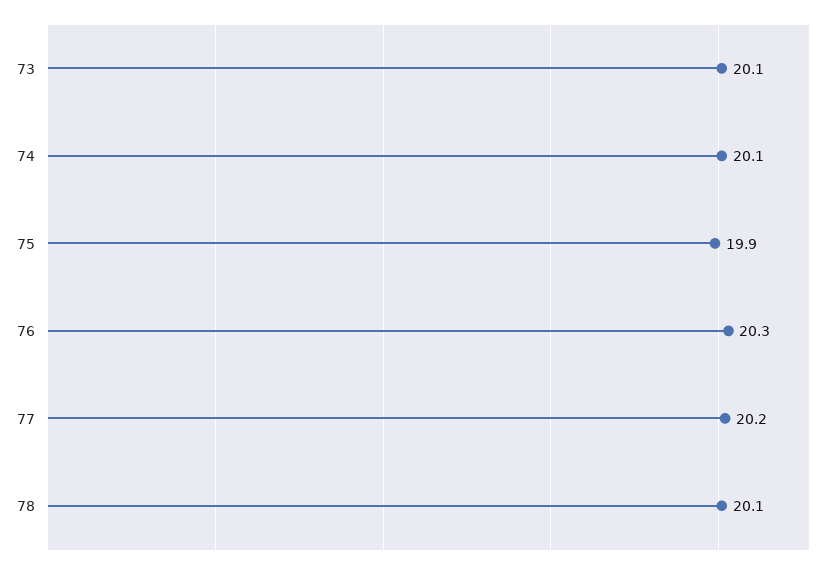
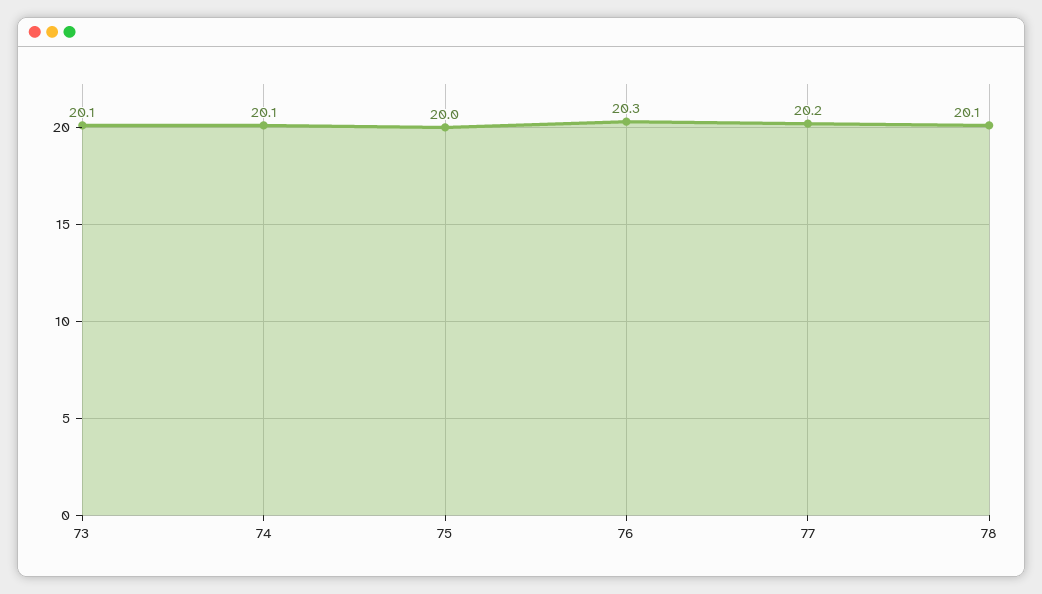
75: 19.9 -> 20

